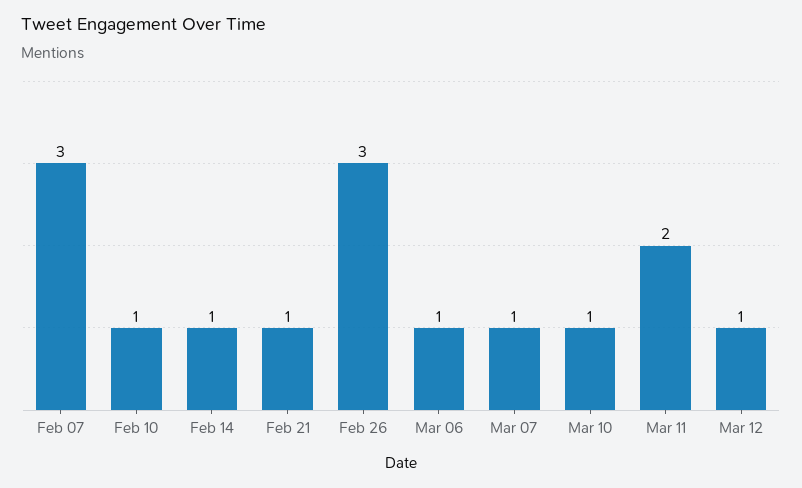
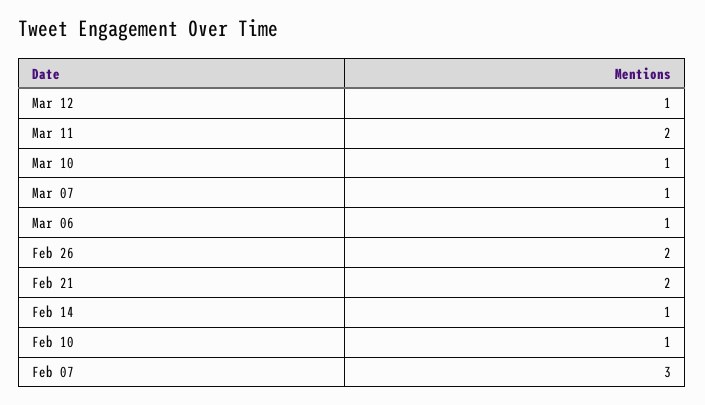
Feb 21: 1 -> 2
Feb 26: 3 -> 2

